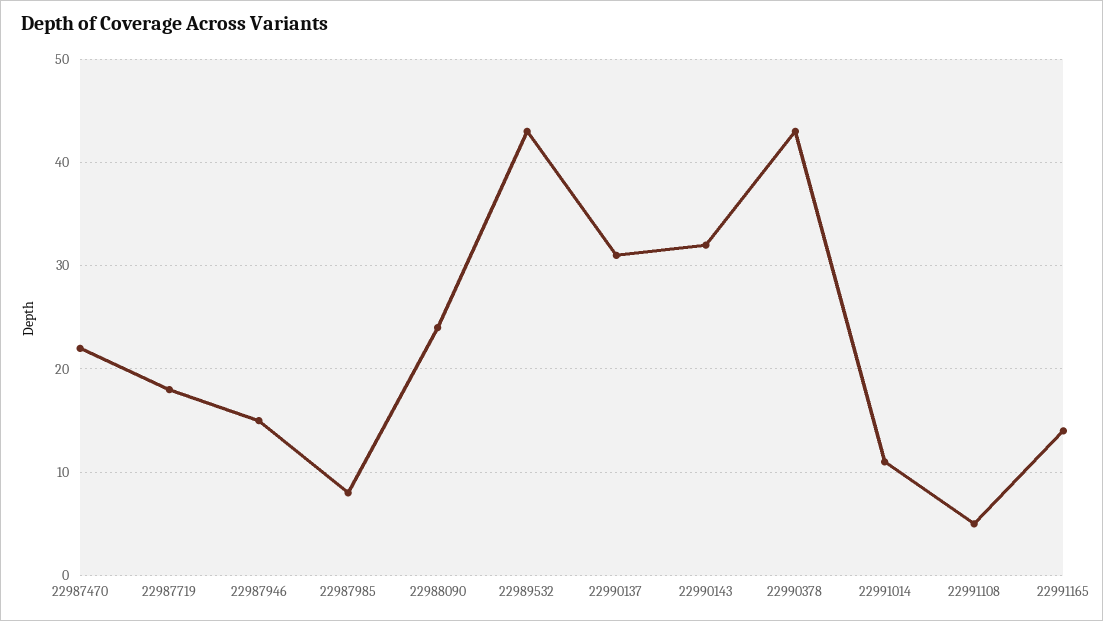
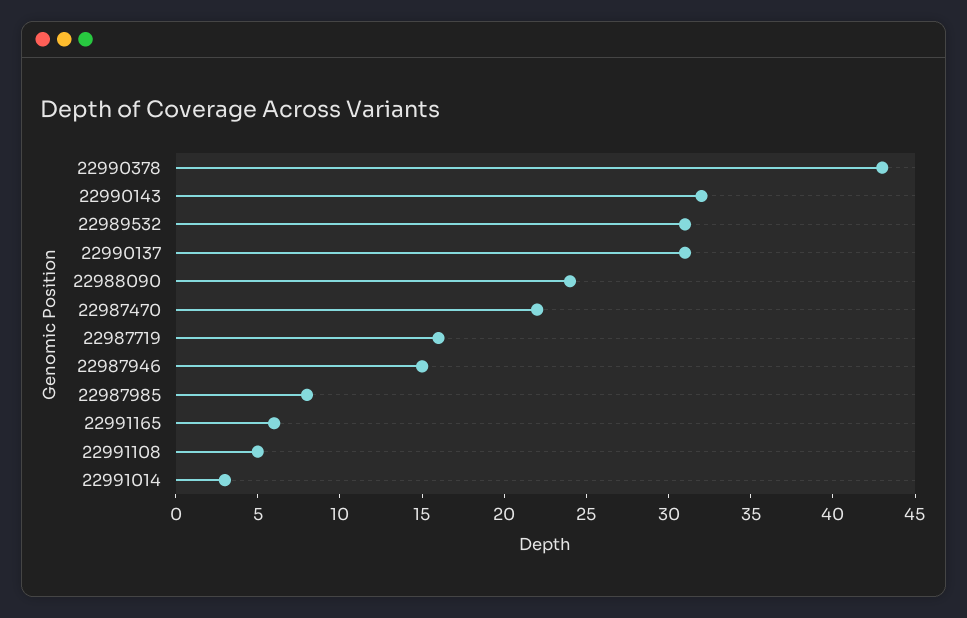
22987719: 18 -> 16
22989532: 43 -> 31
22991014: 11 -> 3
22991165: 14 -> 6

